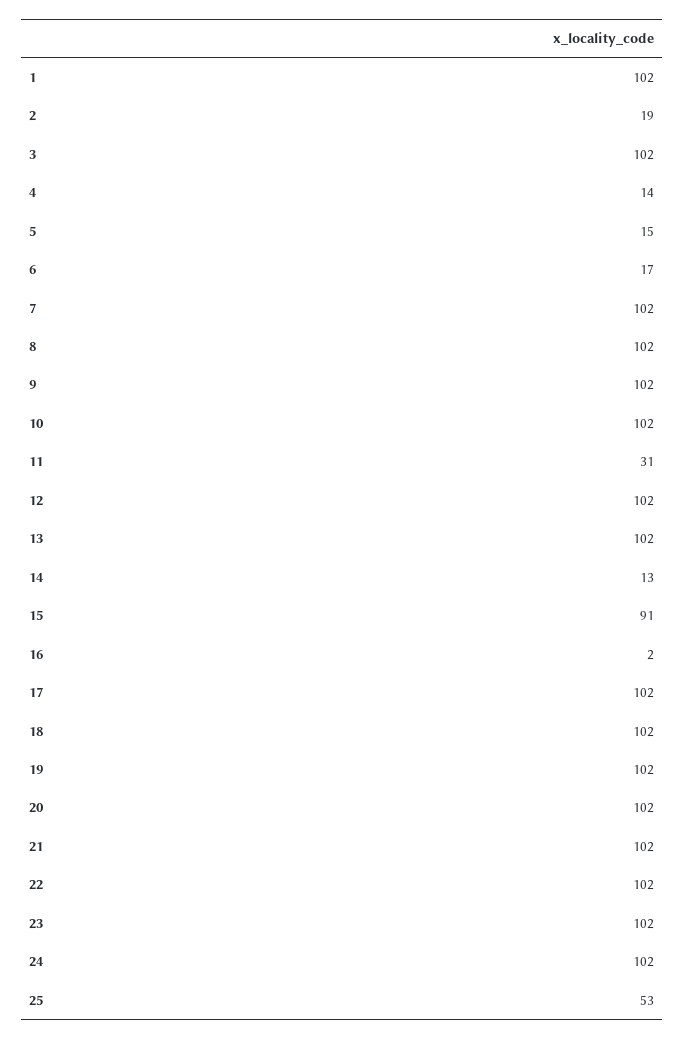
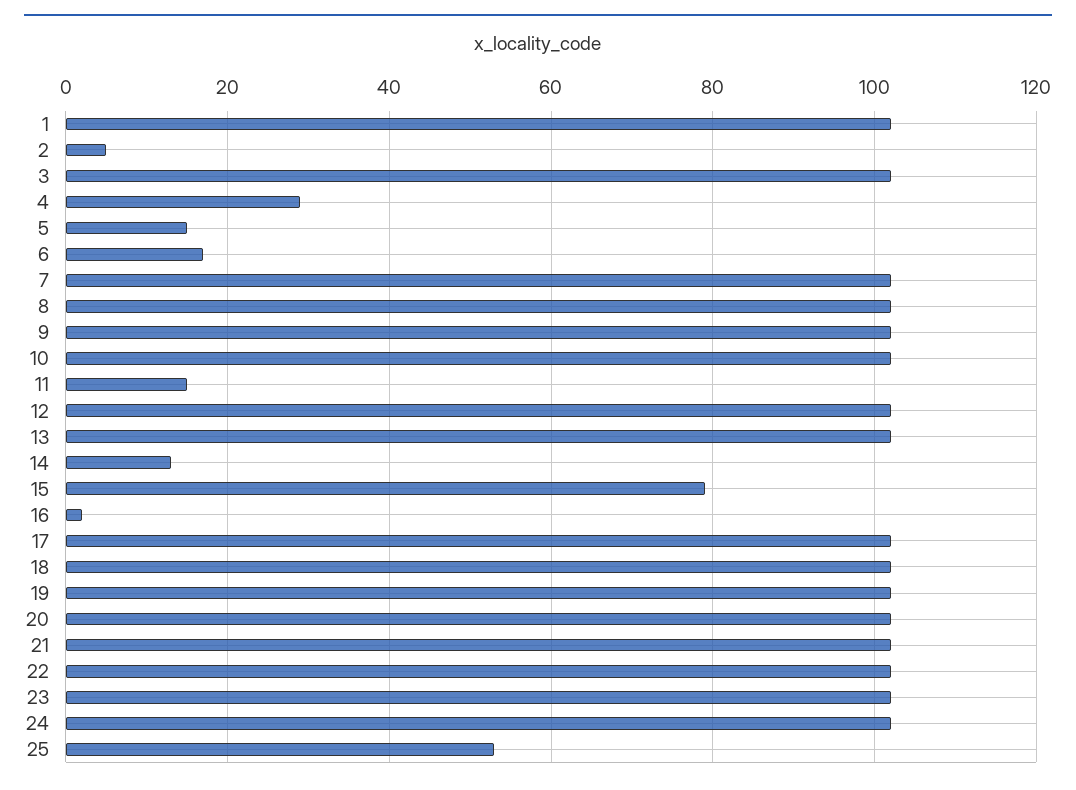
2: 19 -> 5
4: 14 -> 30
11: 31 -> 15
15: 91 -> 80

